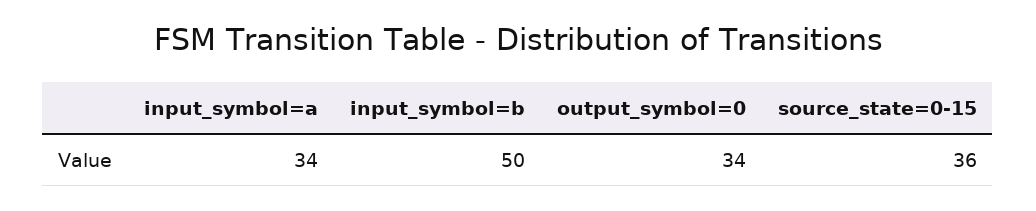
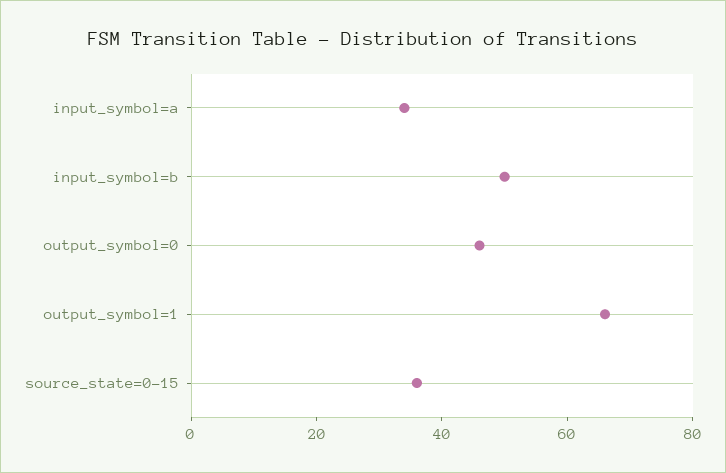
output_symbol=0: 34 -> 45
output_symbol=1: none -> 65

